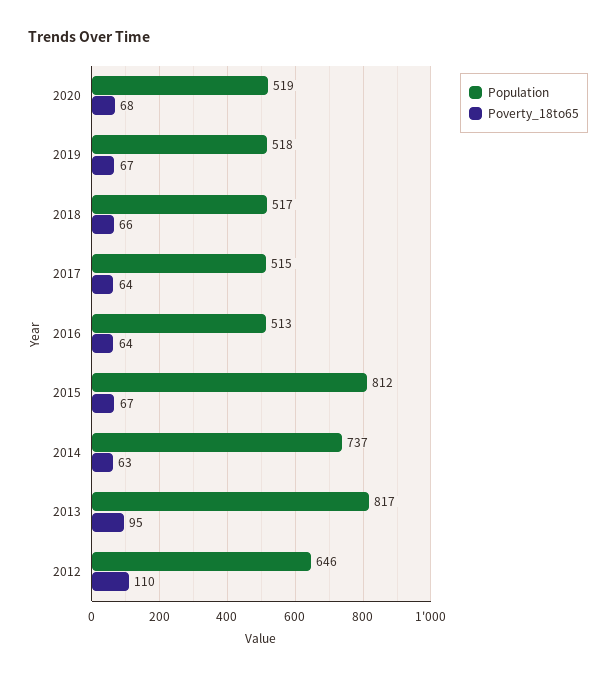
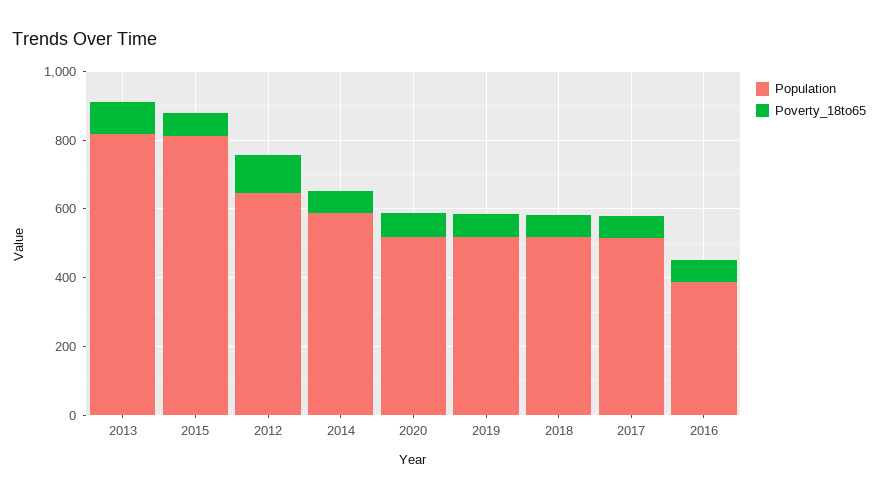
Population, 2016: 513 -> 400
Population, 2014: 737 -> 600

